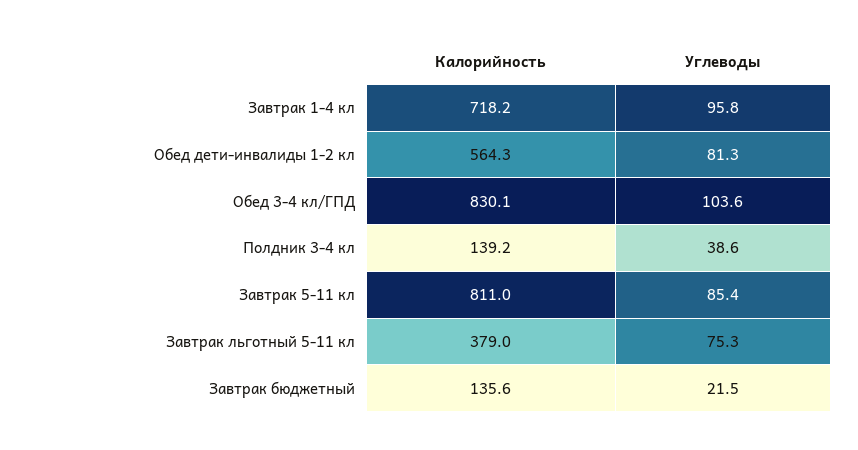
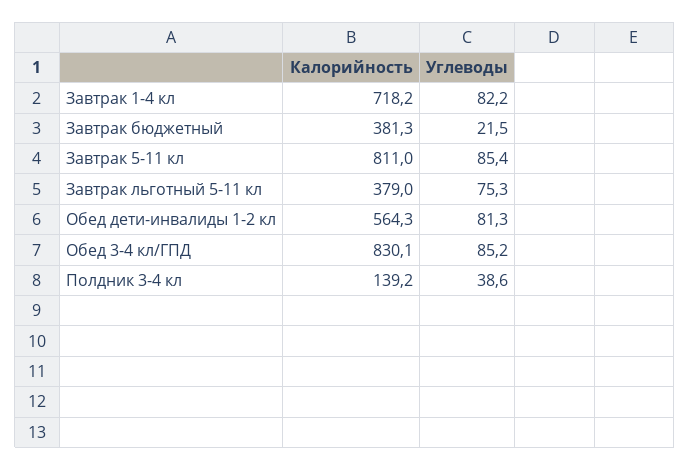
Углеводы, Завтрак 1-4 кл: 95.8 -> 82.2
Углеводы, Обед 3-4 кл/ГПД: 103.6 -> 85.2
Калорийность, Завтрак бюджетный: 135.6 -> 381.3

